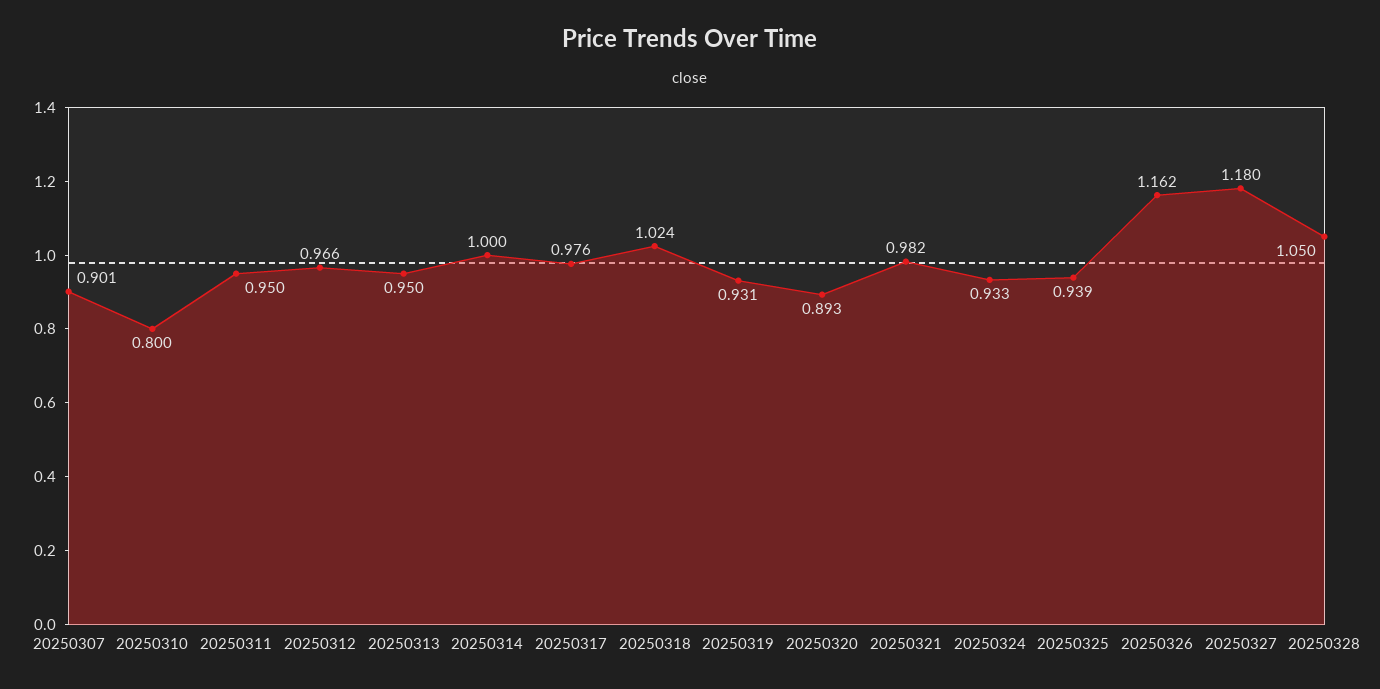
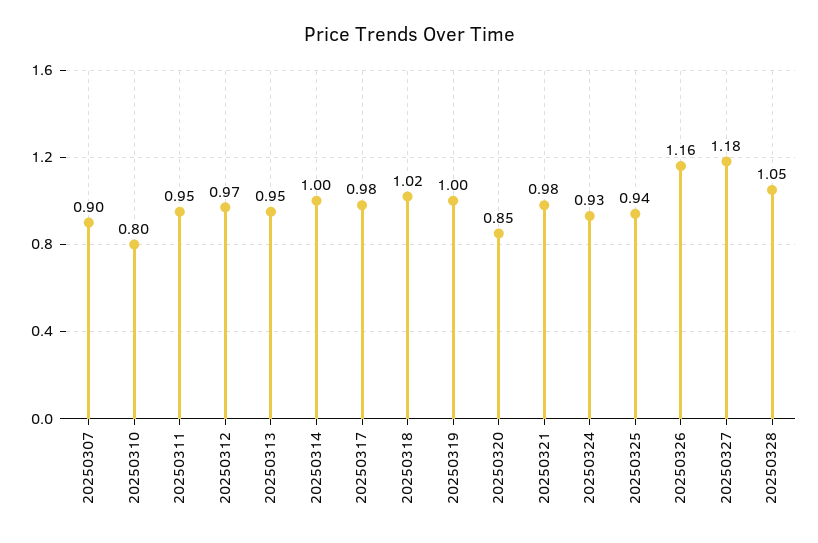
20250319: 0.931 -> 1
20250320: 0.893 -> 0.85

